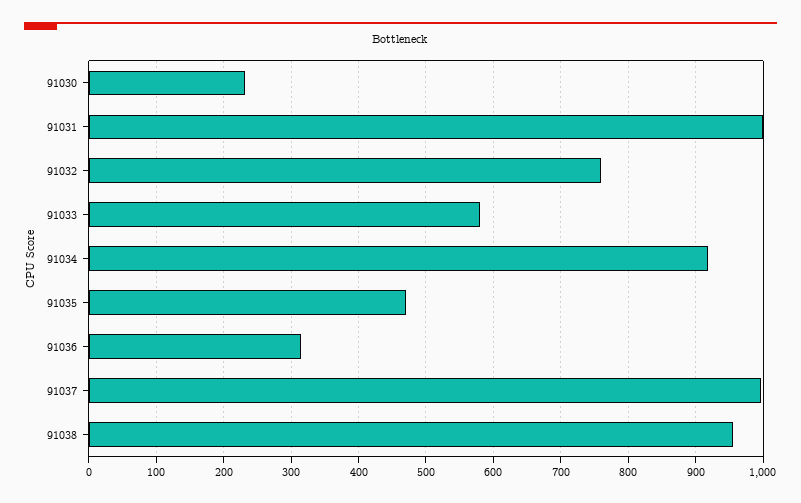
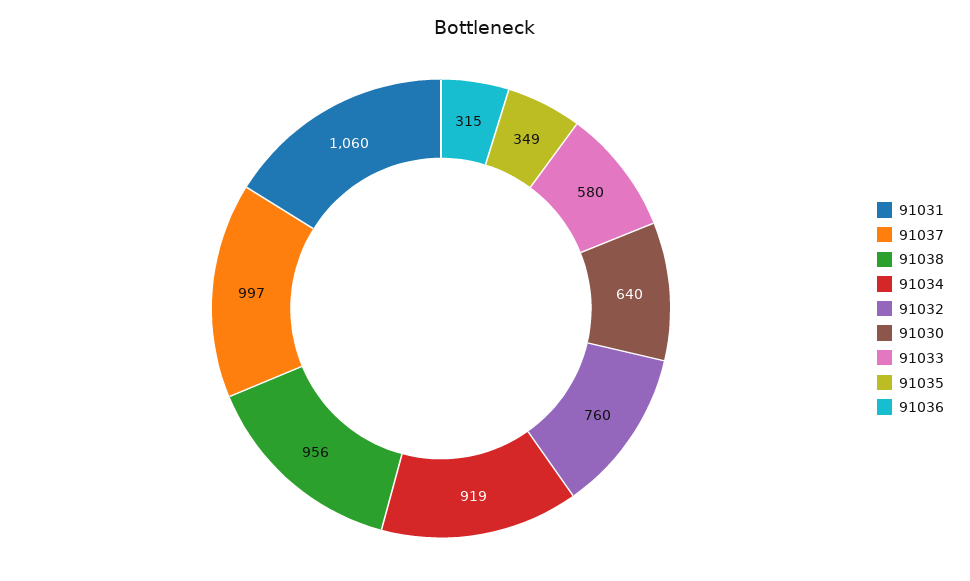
91030: 230 -> 640
91031: 1000 -> 1060
91035: 470 -> 349

